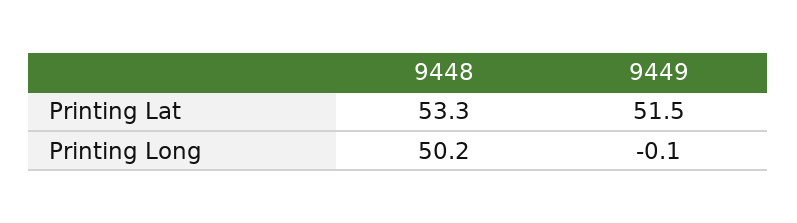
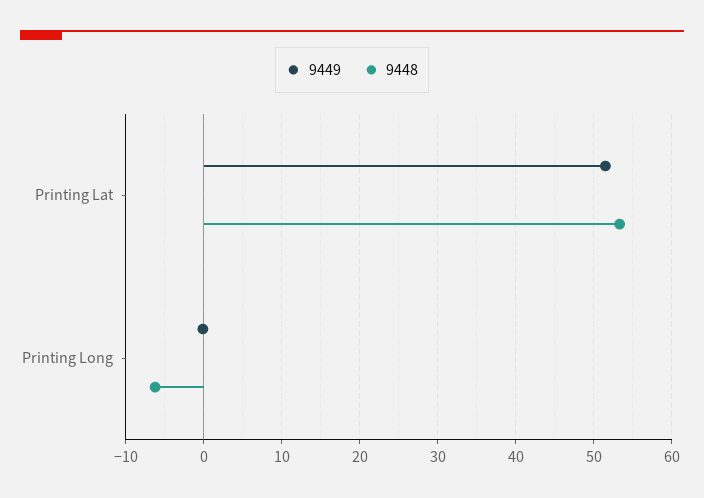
9448, Printing Long: 50.2 -> -6

